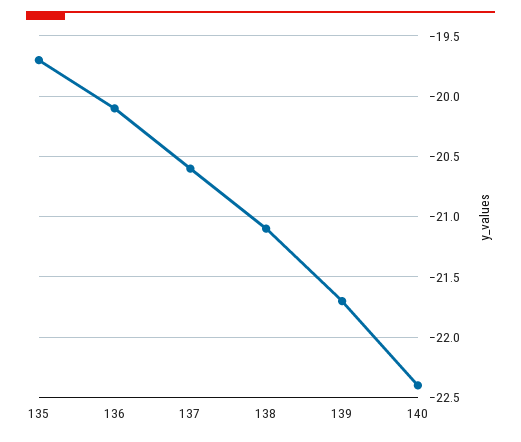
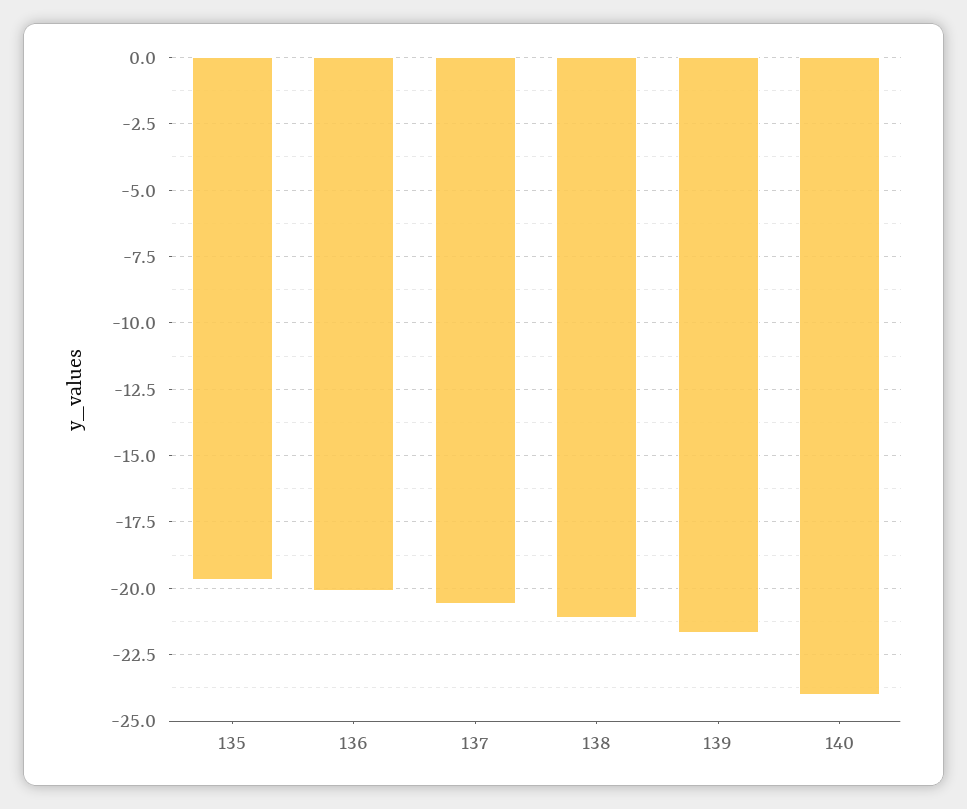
140: -22.4 -> -24

